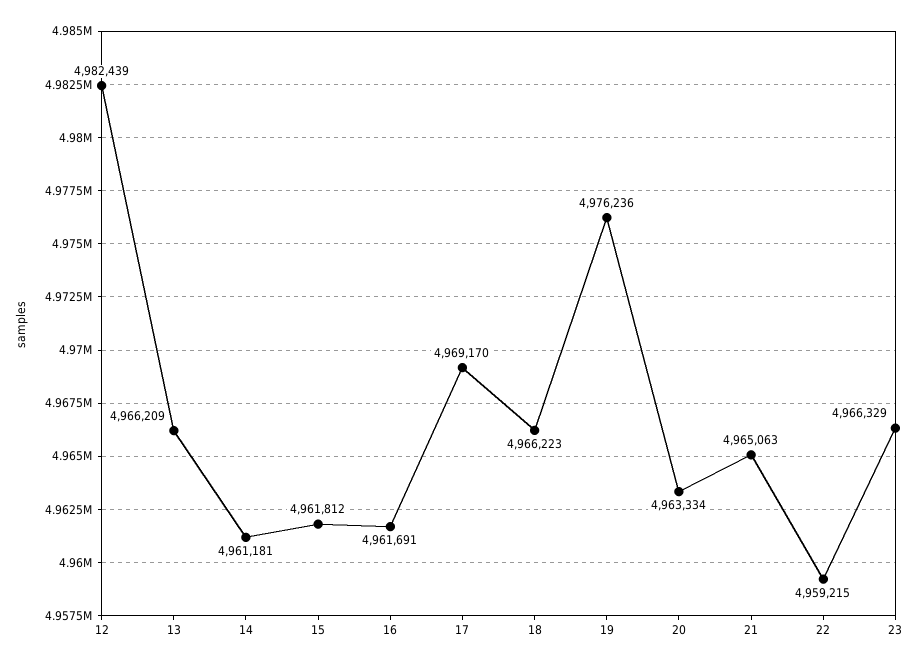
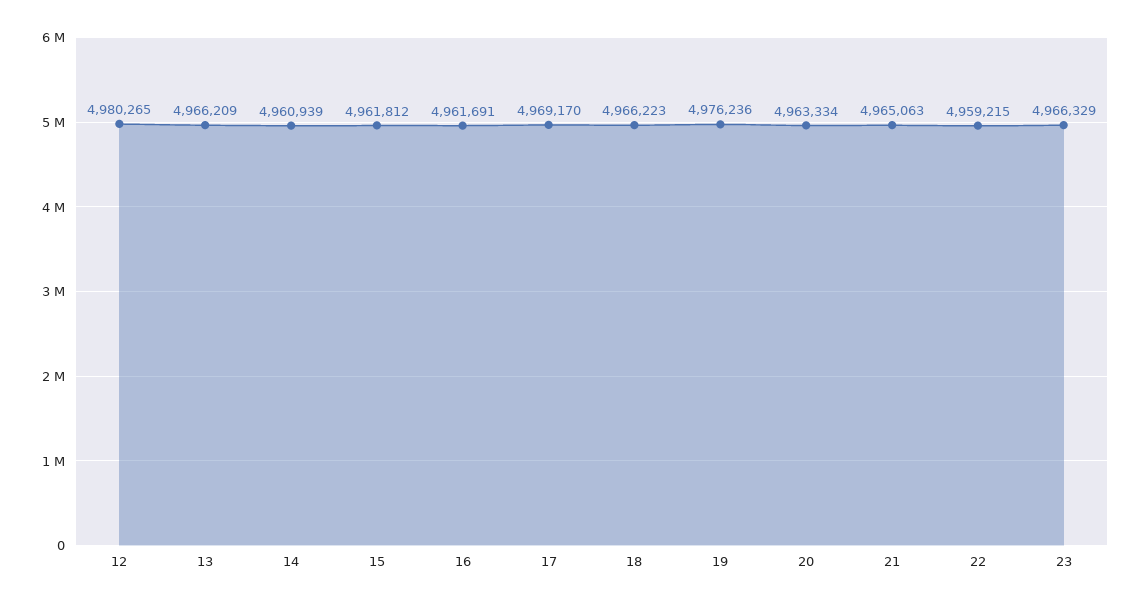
12: 4982439 -> 4980265
14: 4961181 -> 4960939

